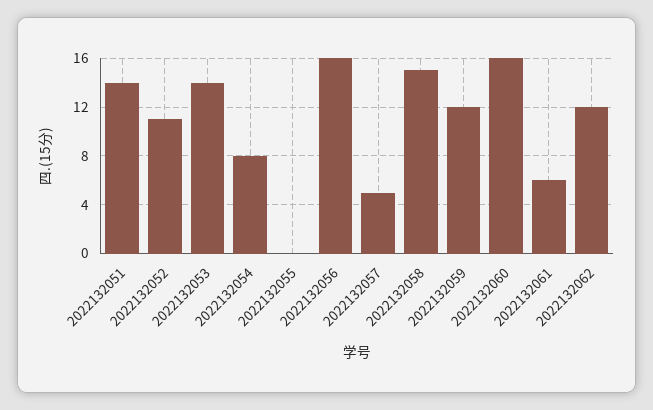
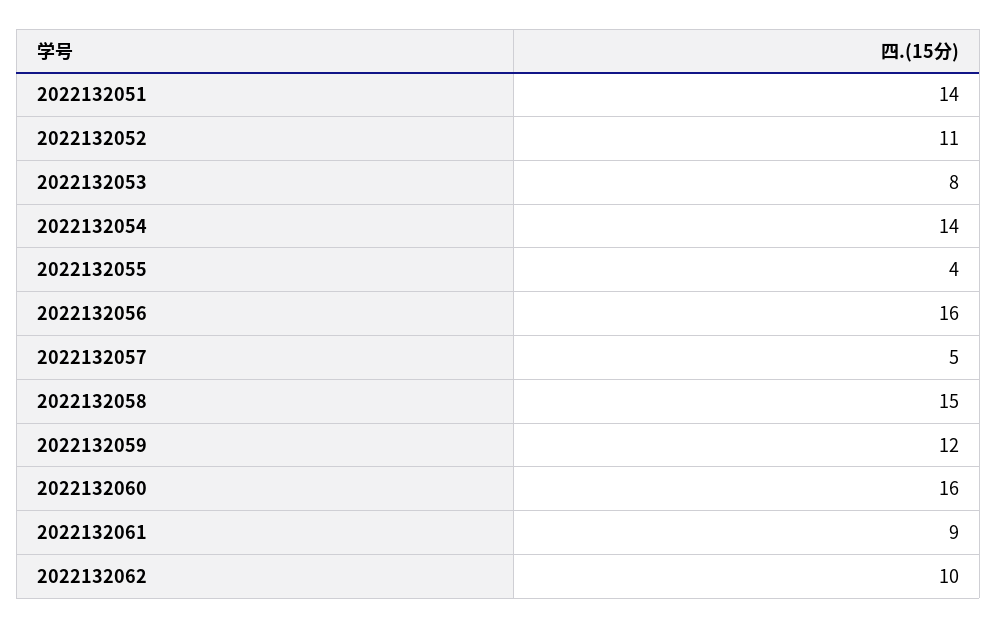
2022132053: 14 -> 8
2022132054: 8 -> 14
2022132055: 0 -> 4
2022132061: 6 -> 9
2022132062: 12 -> 10

